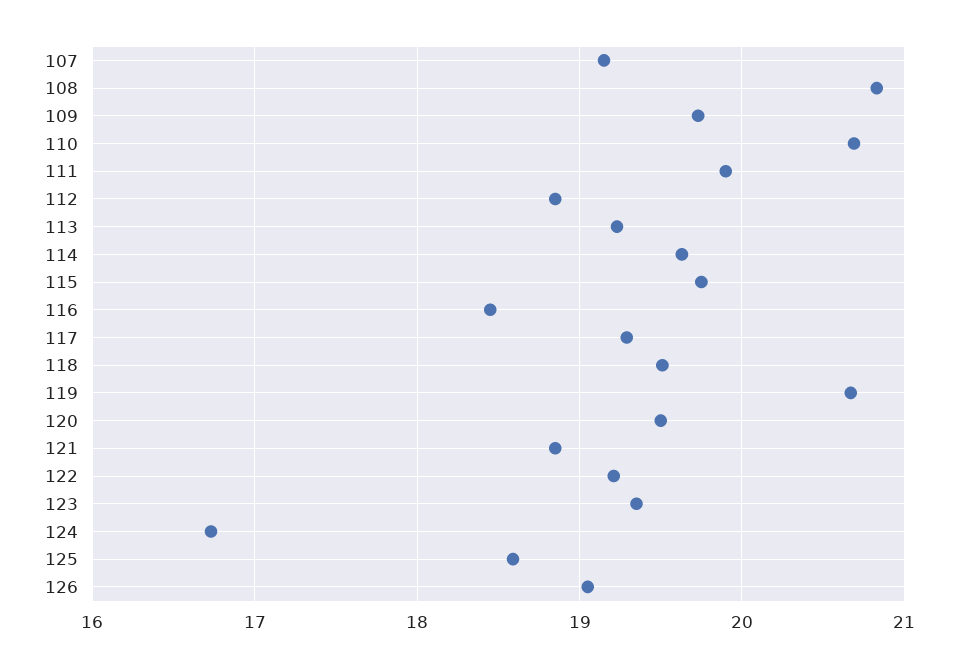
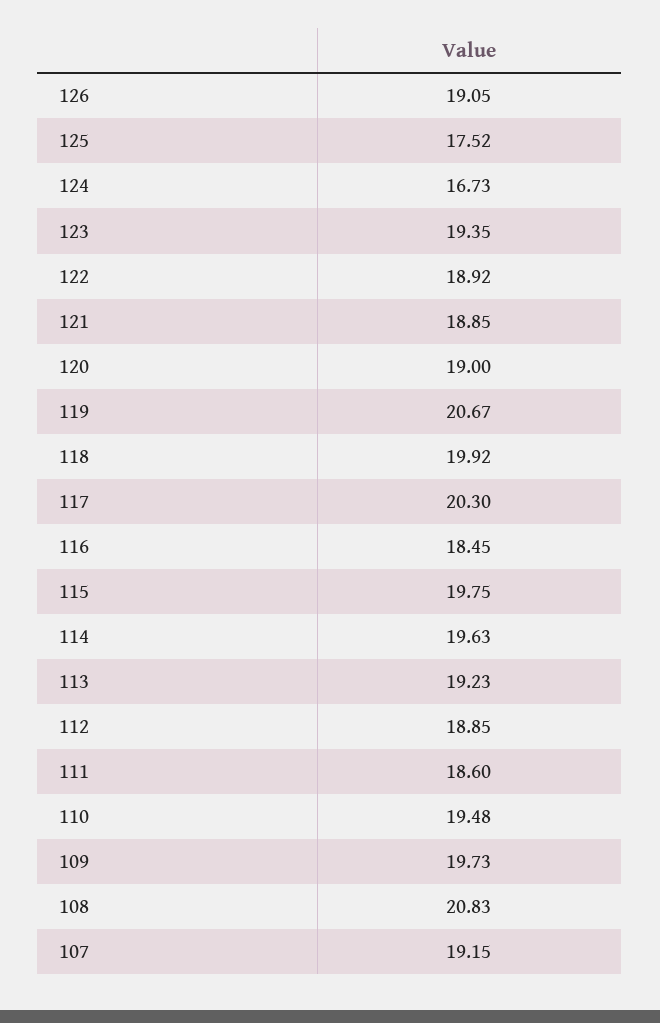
110: 20.7 -> 19.48
111: 19.9 -> 18.6
117: 19.3 -> 20.3
118: 19.5 -> 19.92
120: 19.5 -> 19
122: 19.2 -> 18.92
125: 18.6 -> 17.52

